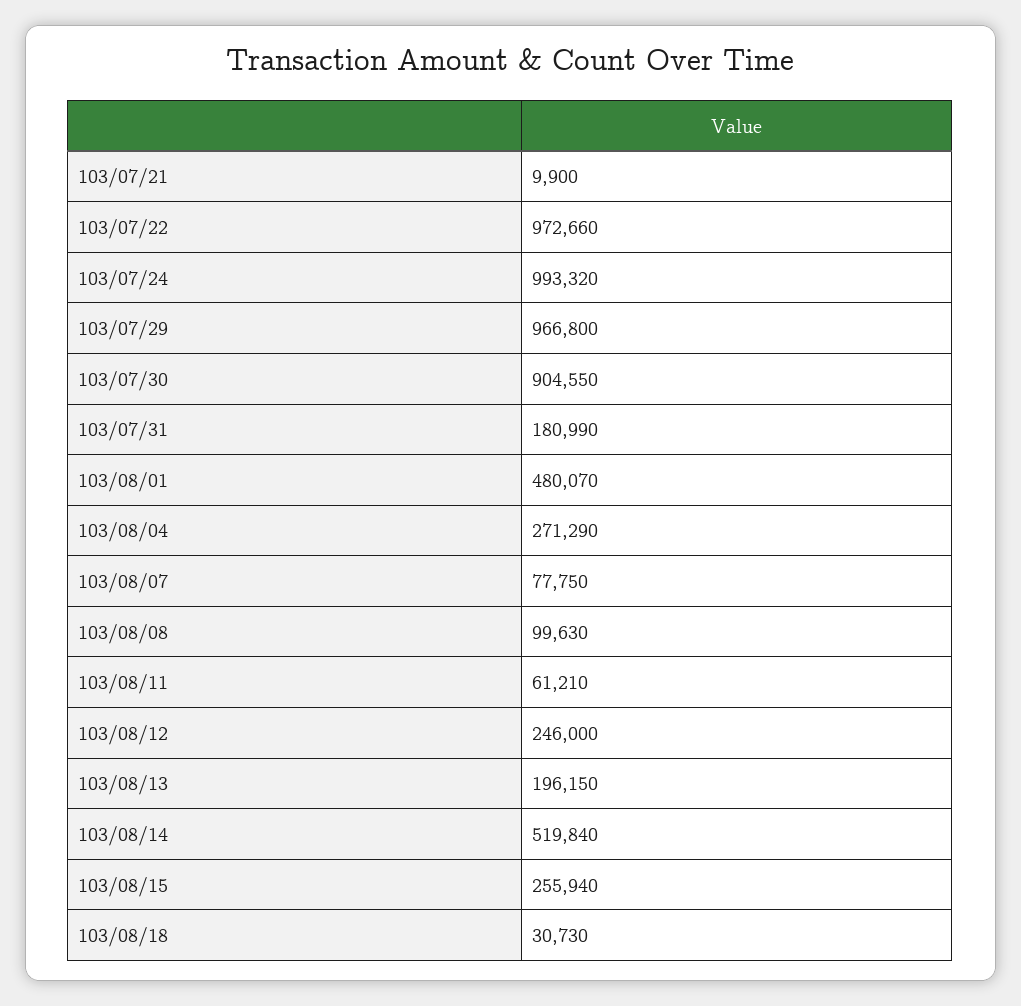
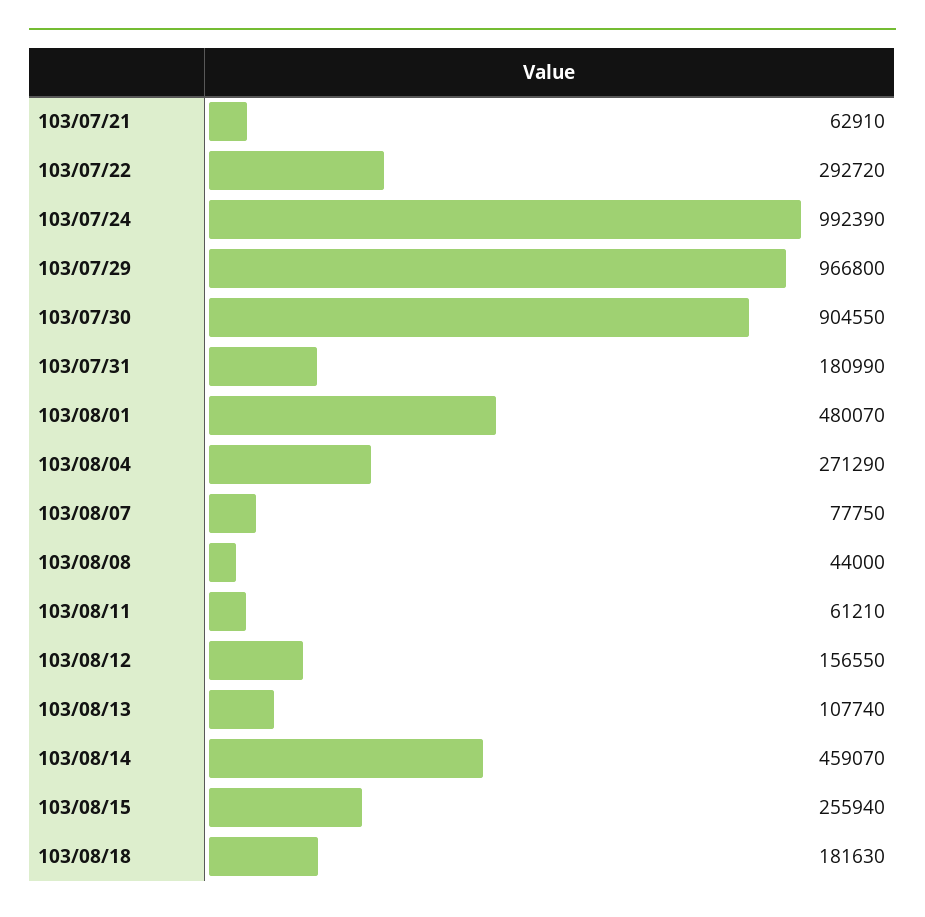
103/07/21: 9900 -> 62910
103/07/22: 972660 -> 292720
103/07/24: 993320 -> 992390
103/08/08: 99630 -> 44000
103/08/12: 246000 -> 156550
103/08/13: 196150 -> 107740
103/08/14: 519840 -> 459070
103/08/18: 30730 -> 181630

